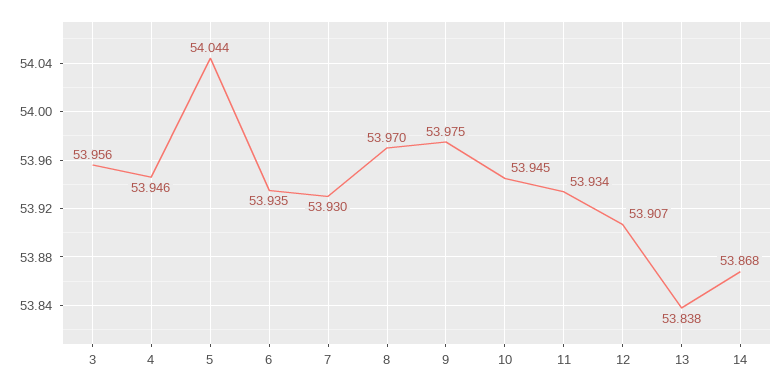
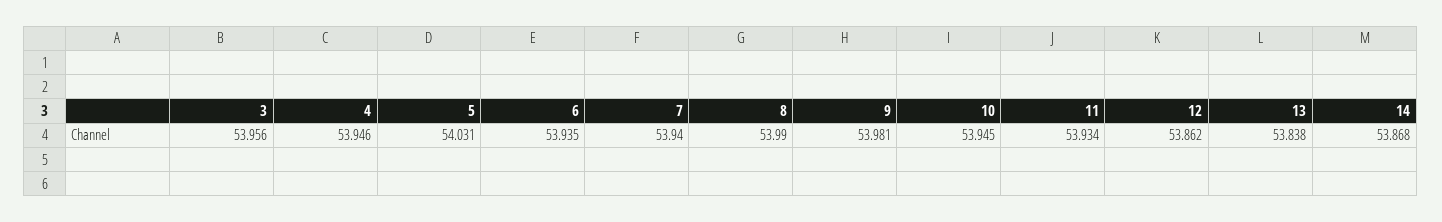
5: 54.044 -> 54.031
7: 53.93 -> 53.94
8: 53.97 -> 53.99
9: 53.975 -> 53.981
12: 53.907 -> 53.862

